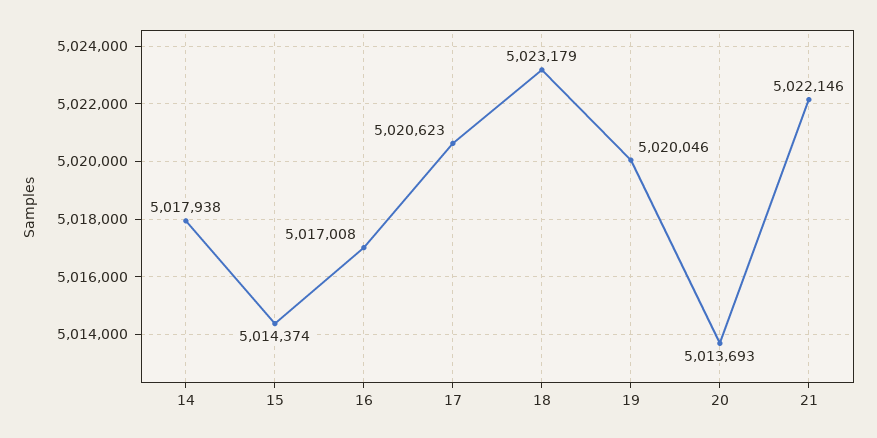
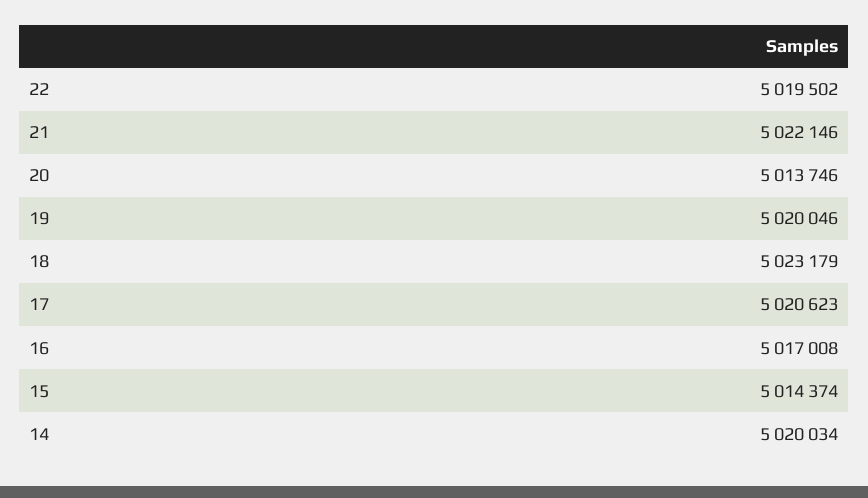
14: 5017938 -> 5020034
20: 5013693 -> 5013746
22: none -> 5019502

